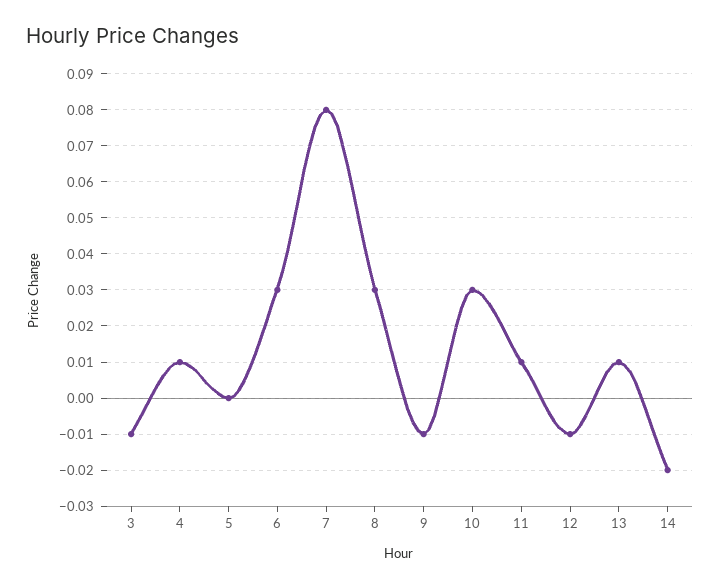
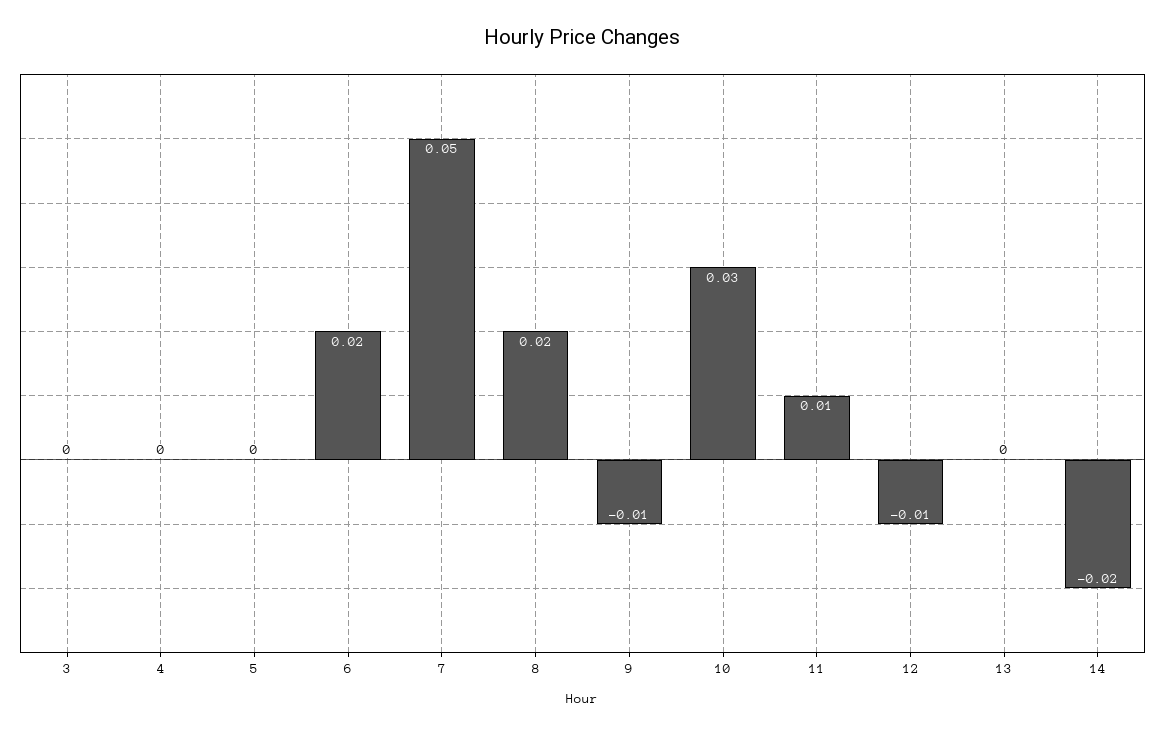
3: -0.01 -> 0
4: 0.01 -> 0
6: 0.03 -> 0.02
7: 0.08 -> 0.05
8: 0.03 -> 0.02
13: 0.01 -> 0

